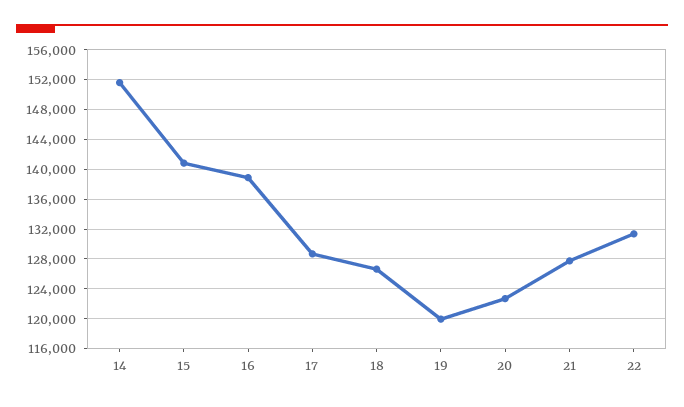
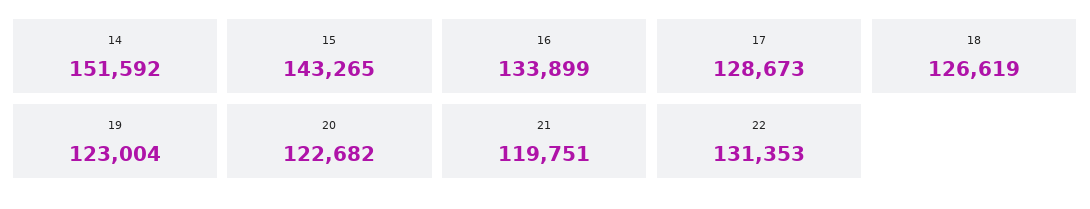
15: 141000 -> 143265
16: 139000 -> 133899
19: 120000 -> 123004
21: 128000 -> 119751

